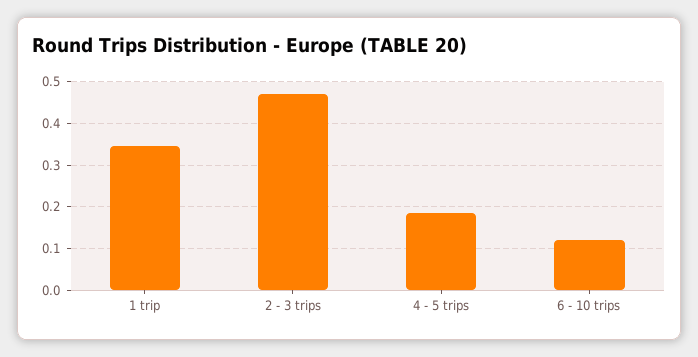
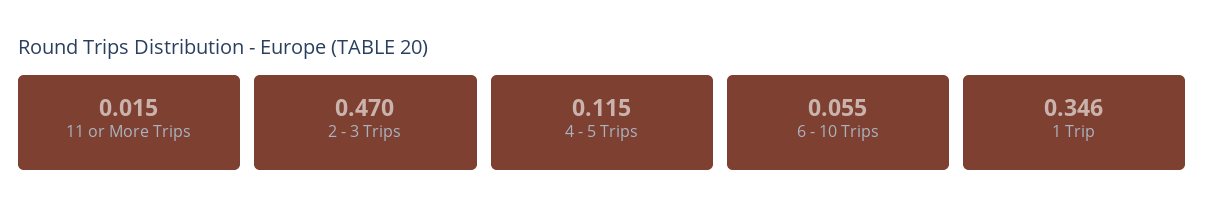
4 - 5 trips: 0.18 -> 0.115
6 - 10 trips: 0.12 -> 0.055
11 or More Trips: none -> 0.015

